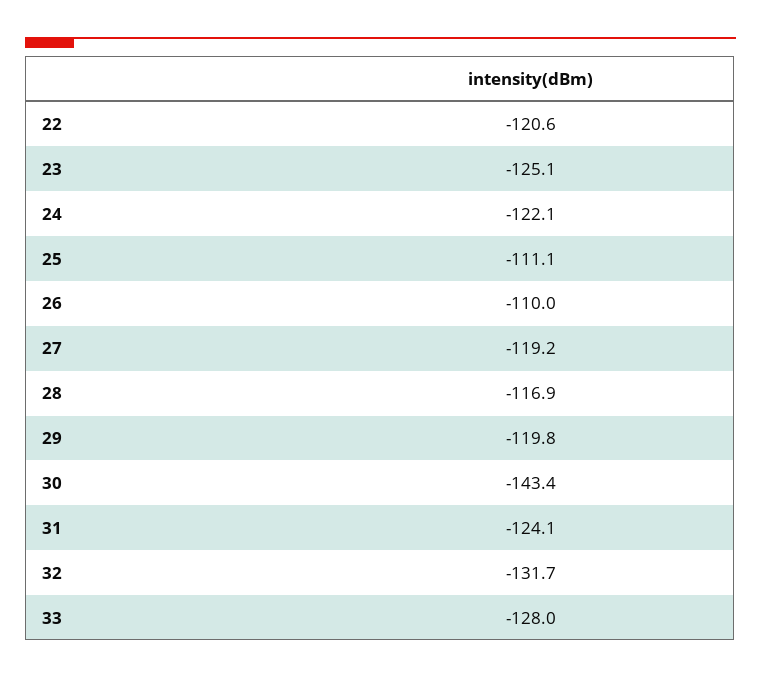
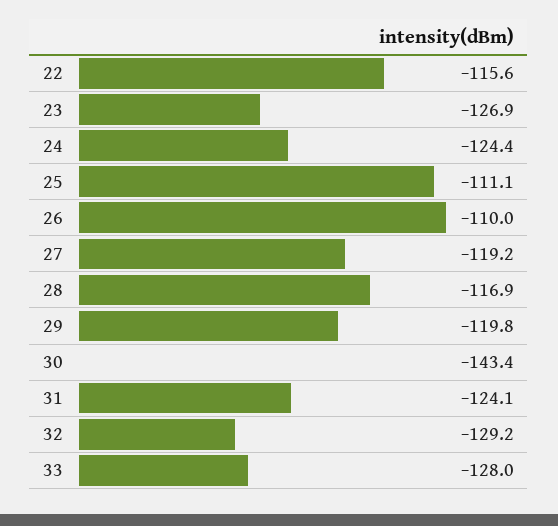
22: -120.6 -> -115.6
23: -125.1 -> -126.9
24: -122.1 -> -124.4
32: -131.7 -> -129.2

